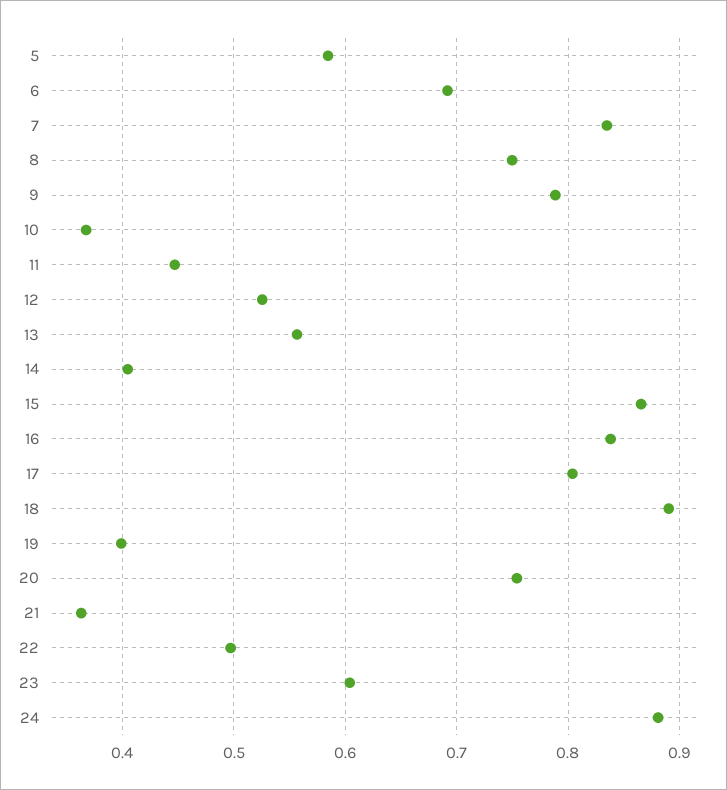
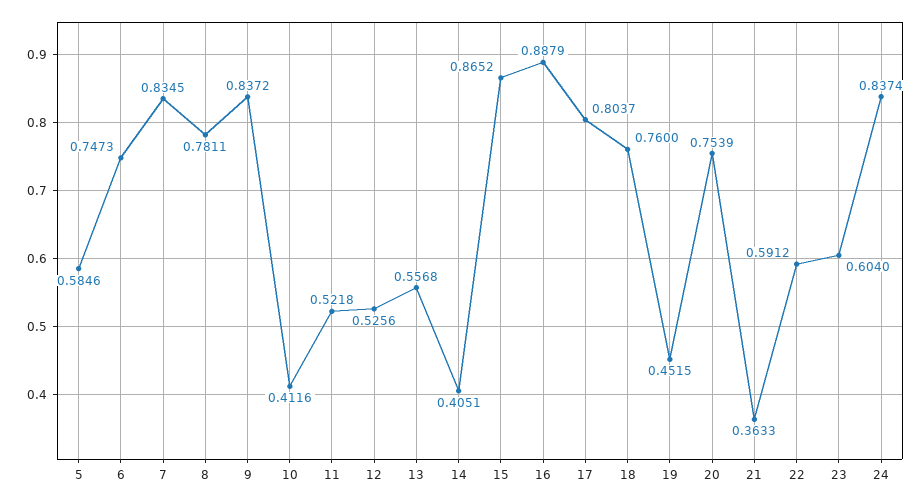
6: 0.69 -> 0.7473
8: 0.75 -> 0.7811
9: 0.79 -> 0.8372
10: 0.37 -> 0.4116
11: 0.45 -> 0.5218
16: 0.84 -> 0.8879
18: 0.89 -> 0.76
19: 0.4 -> 0.4515
22: 0.5 -> 0.5912
24: 0.88 -> 0.8374

